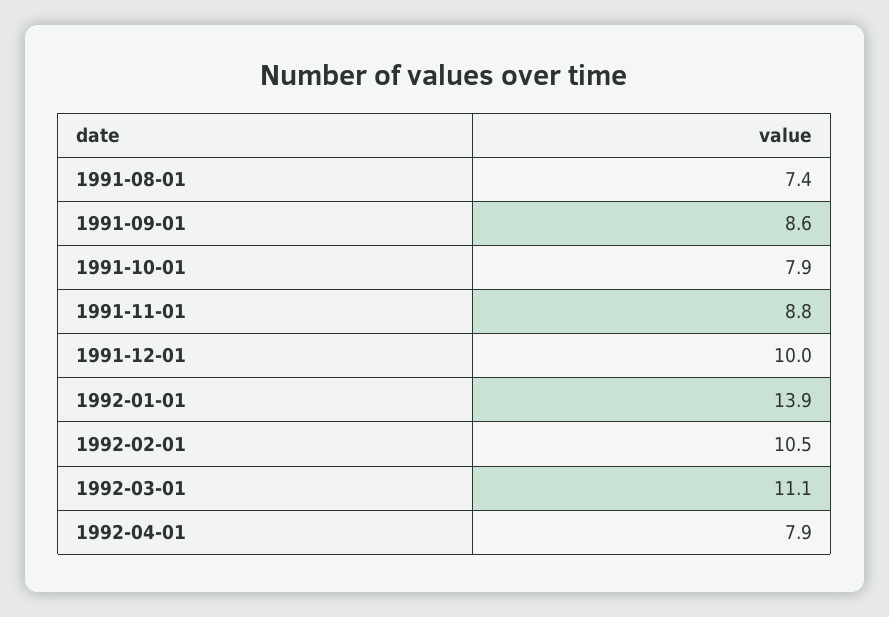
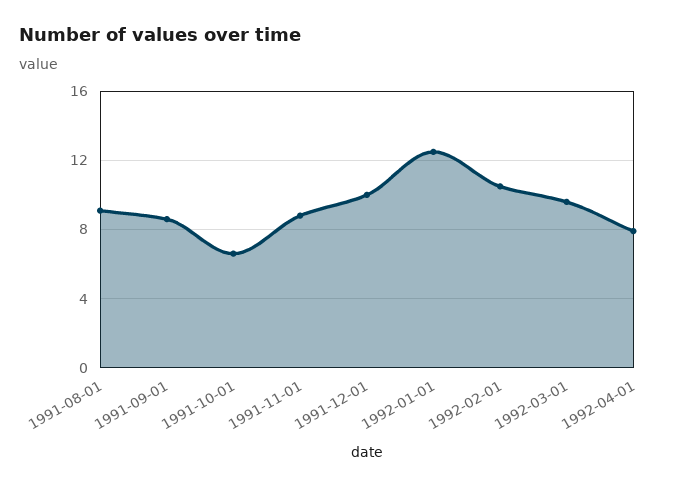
1991-08-01: 7.4 -> 9
1991-10-01: 7.9 -> 6.5
1992-01-01: 13.9 -> 12.5
1992-03-01: 11.1 -> 9.5

